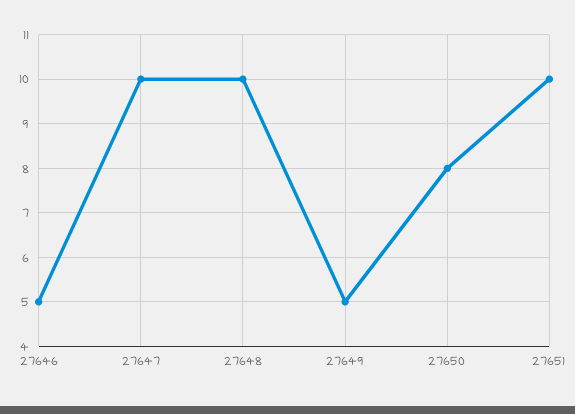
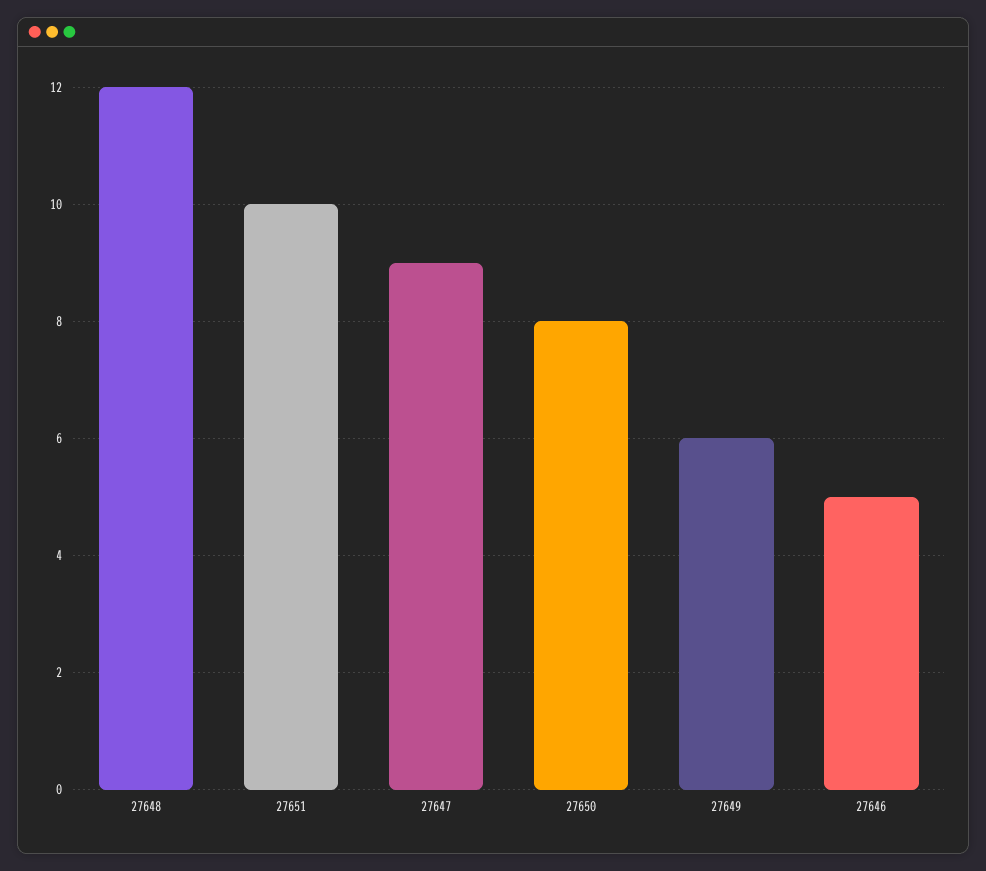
27647: 10 -> 9
27648: 10 -> 12
27649: 5 -> 6

